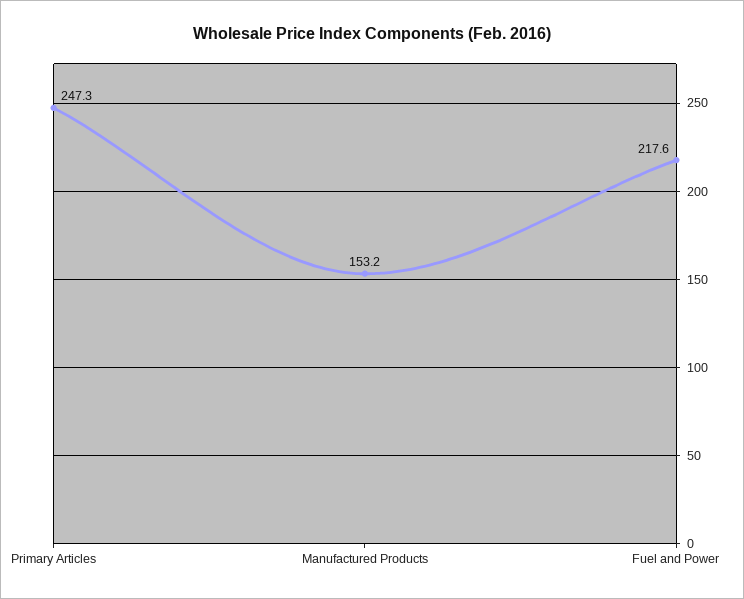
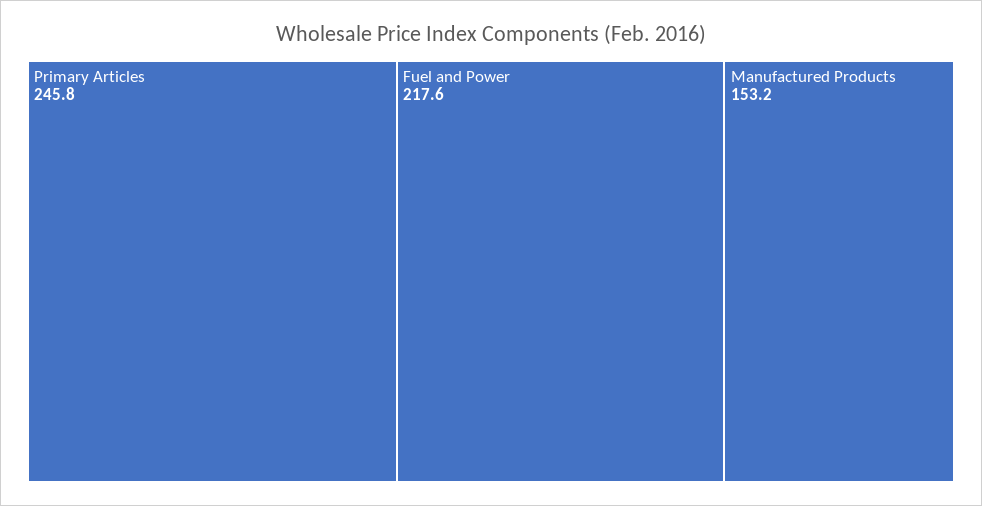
Primary Articles: 247.3 -> 245.8

